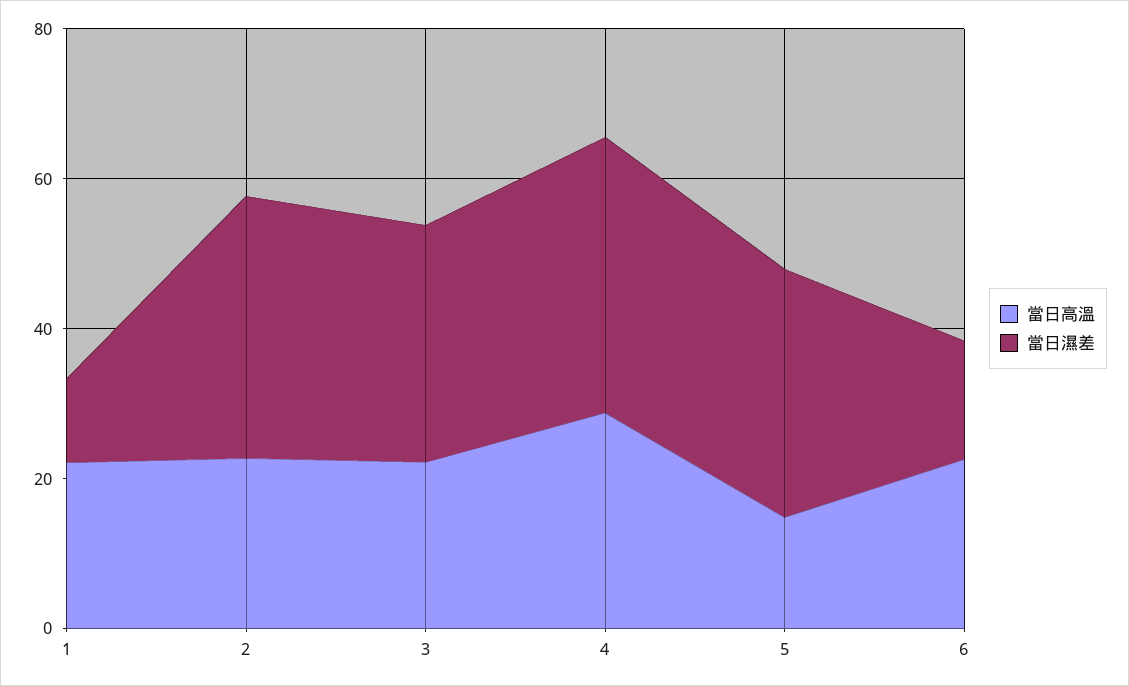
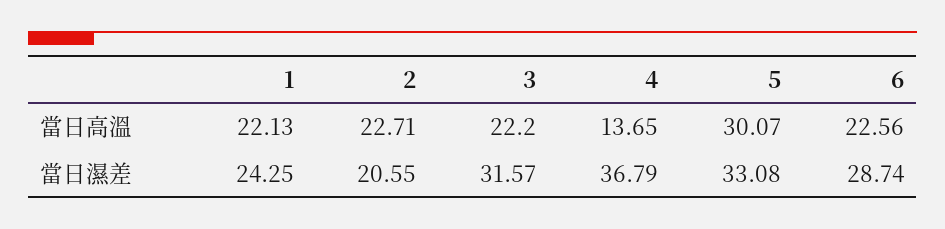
當日濕差, 1: 10 -> 24.25
當日濕差, 2: 35 -> 20.55
當日高溫, 4: 30 -> 13.65
當日高溫, 5: 15 -> 30.07
當日濕差, 6: 15 -> 28.74

